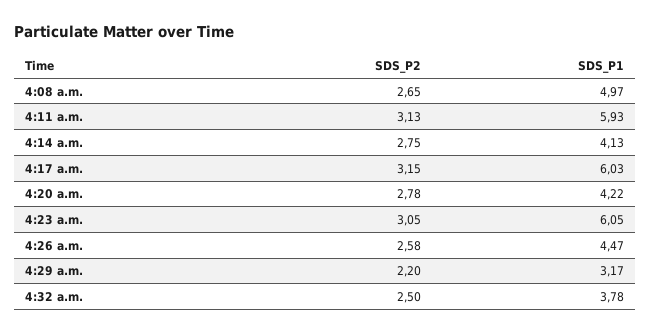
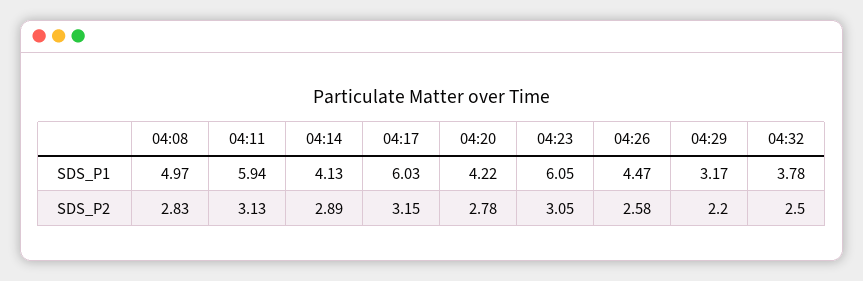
SDS_P2, 4:08 a.m.: 2.65 -> 2.83
SDS_P1, 4:11 a.m.: 5.93 -> 5.94
SDS_P2, 4:14 a.m.: 2.75 -> 2.89

